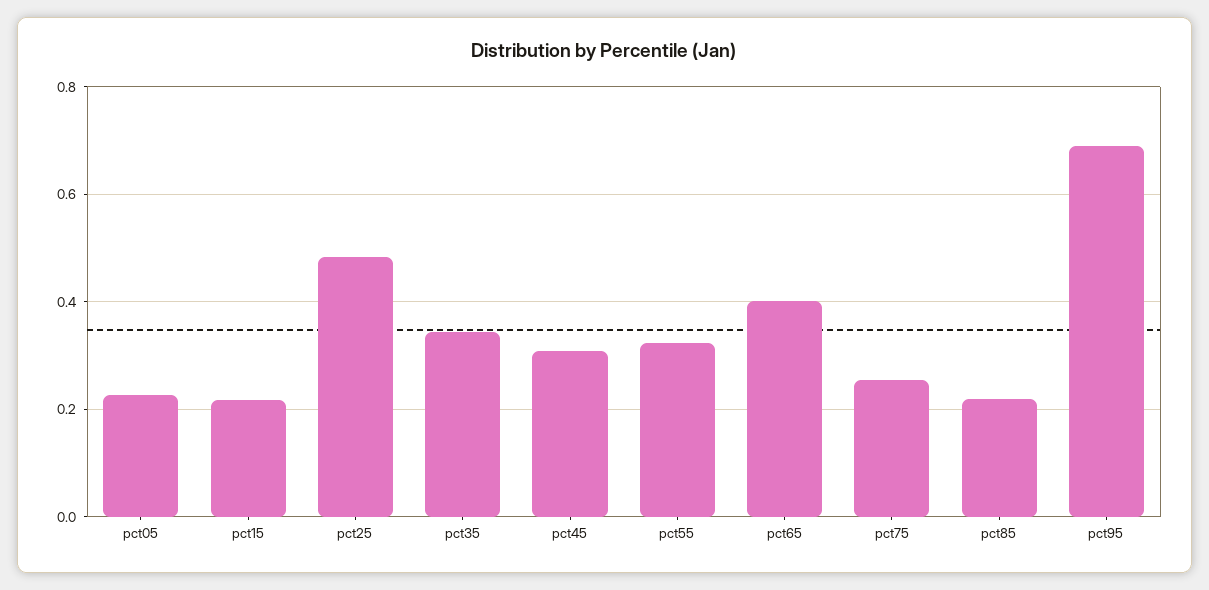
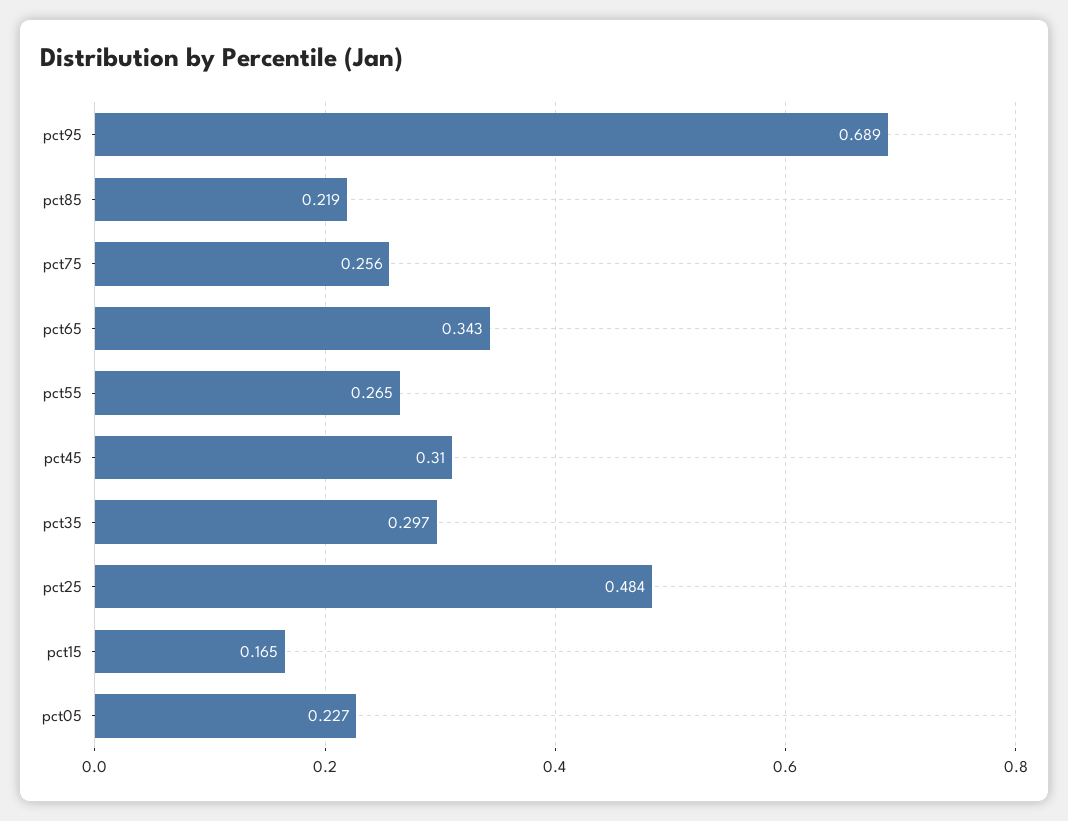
pct15: 0.22 -> 0.165
pct35: 0.34 -> 0.297
pct55: 0.32 -> 0.265
pct65: 0.4 -> 0.343

